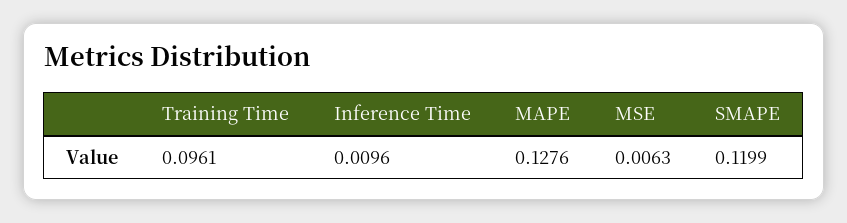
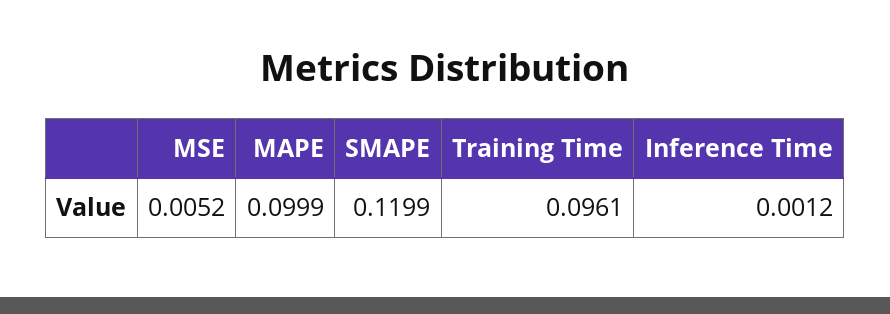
Inference Time: 0.0096 -> 0.0012
MAPE: 0.1276 -> 0.0999
MSE: 0.0063 -> 0.0052

